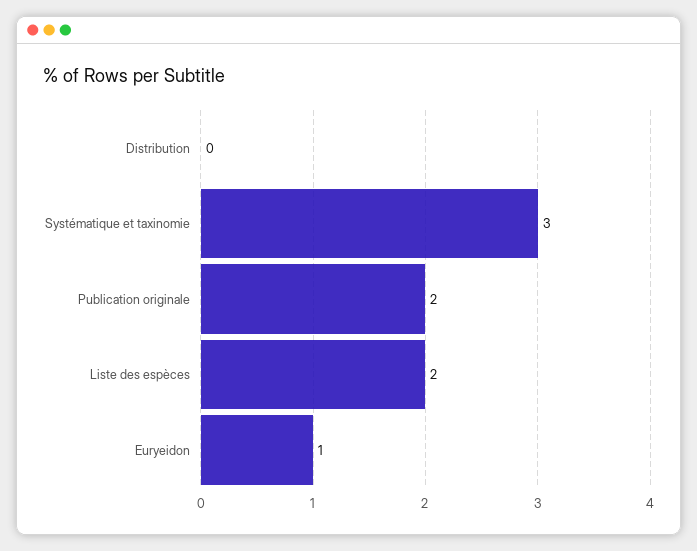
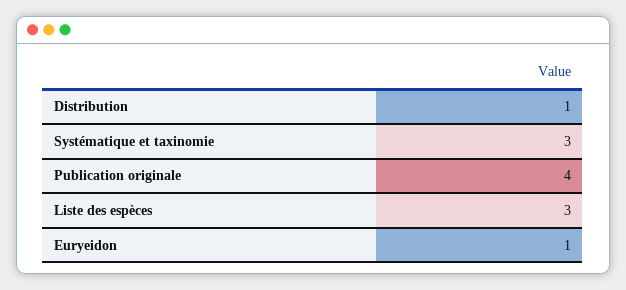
Distribution: 0 -> 1
Publication originale: 2 -> 4
Liste des espèces: 2 -> 3

